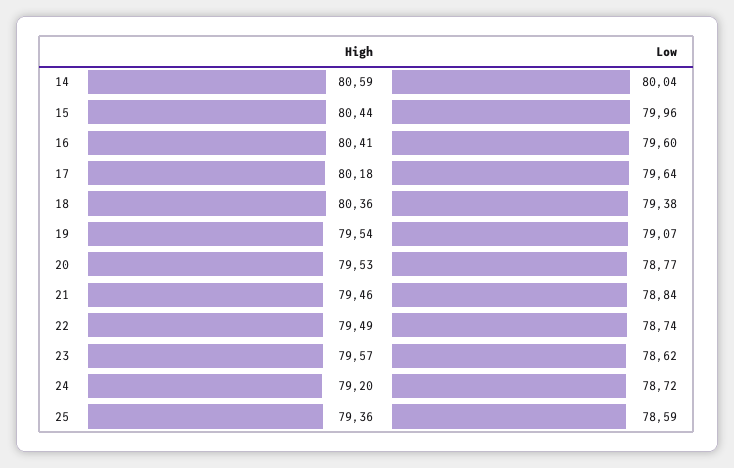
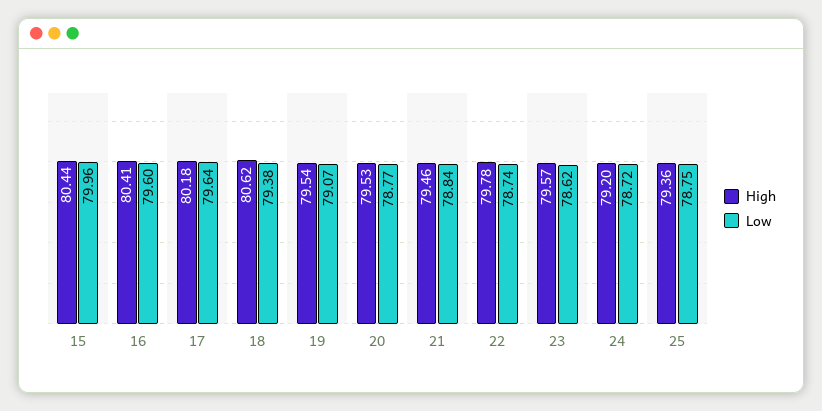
High, 14: 80.59 -> none
Low, 14: 80.04 -> none
High, 18: 80.36 -> 80.62
High, 22: 79.49 -> 79.78
Low, 25: 78.59 -> 78.75

